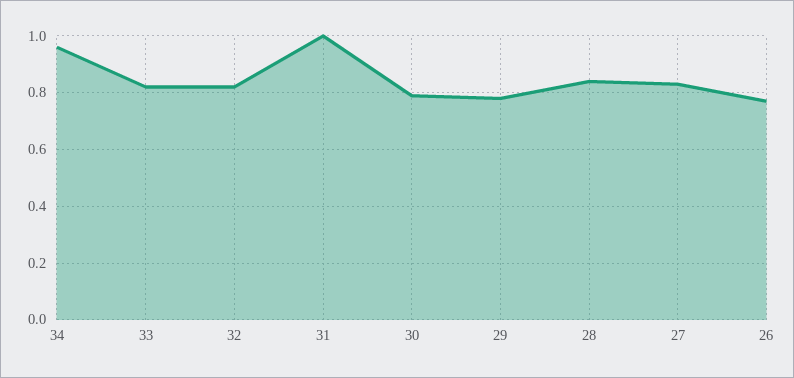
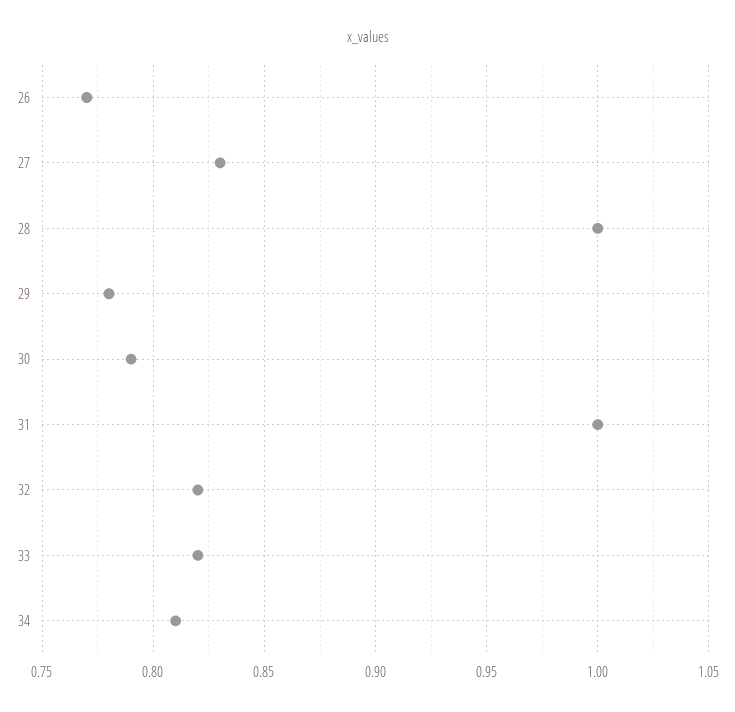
34: 0.95 -> 0.81
28: 0.85 -> 1

